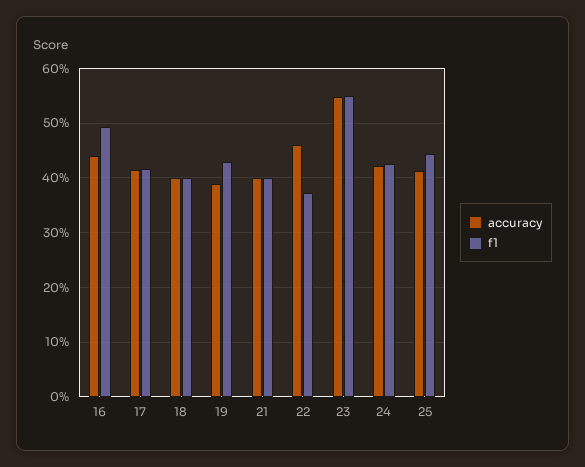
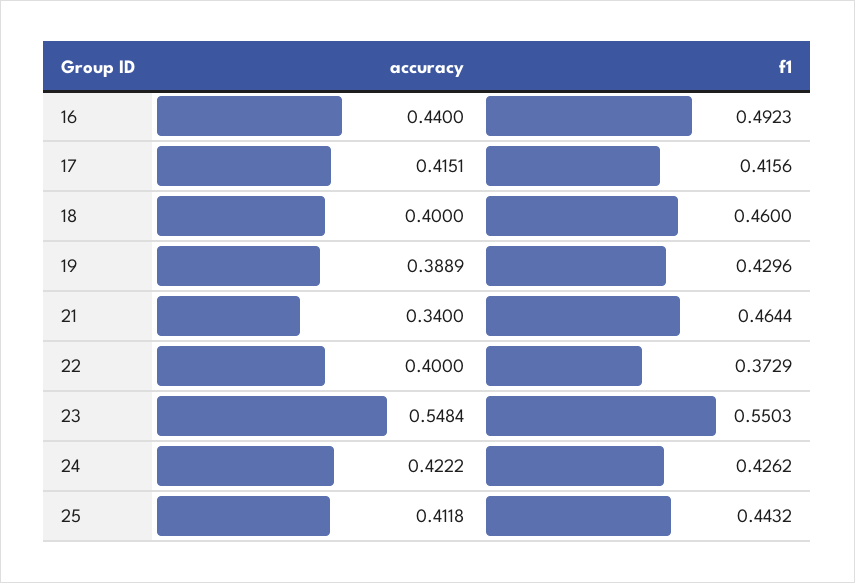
f1, 18: 0.4 -> 0.46
accuracy, 21: 0.4 -> 0.34
f1, 21: 0.4 -> 0.4644
accuracy, 22: 0.46 -> 0.4

